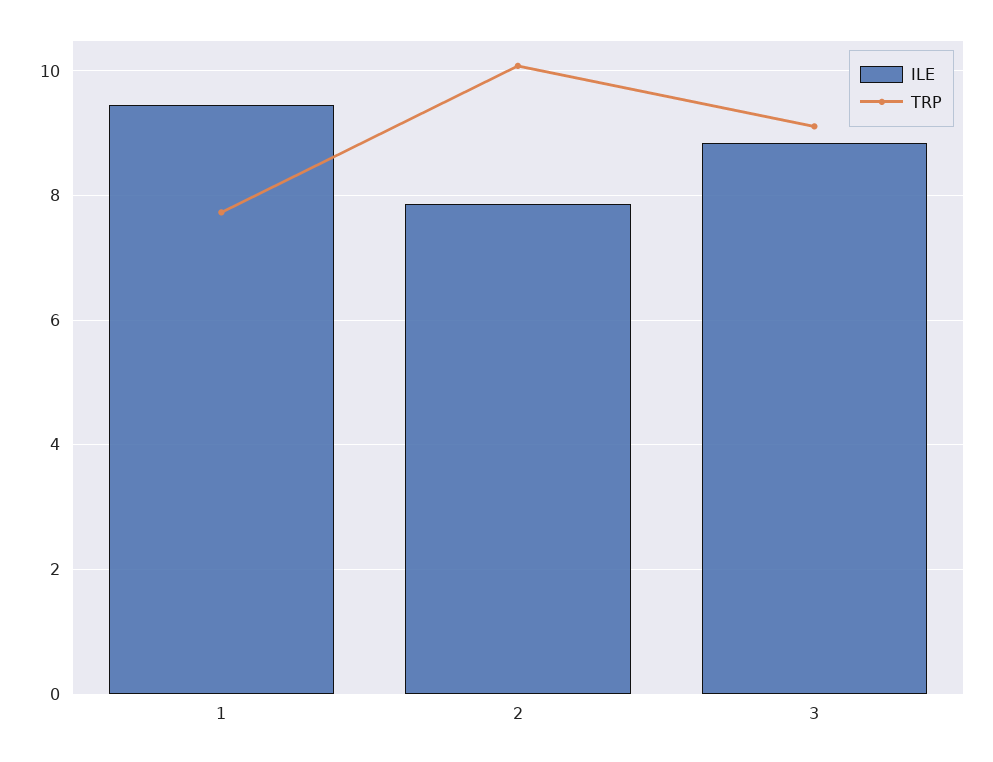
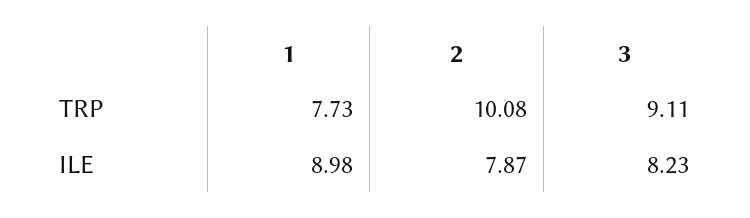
ILE, 1: 9.4 -> 8.98
ILE, 3: 8.8 -> 8.23

